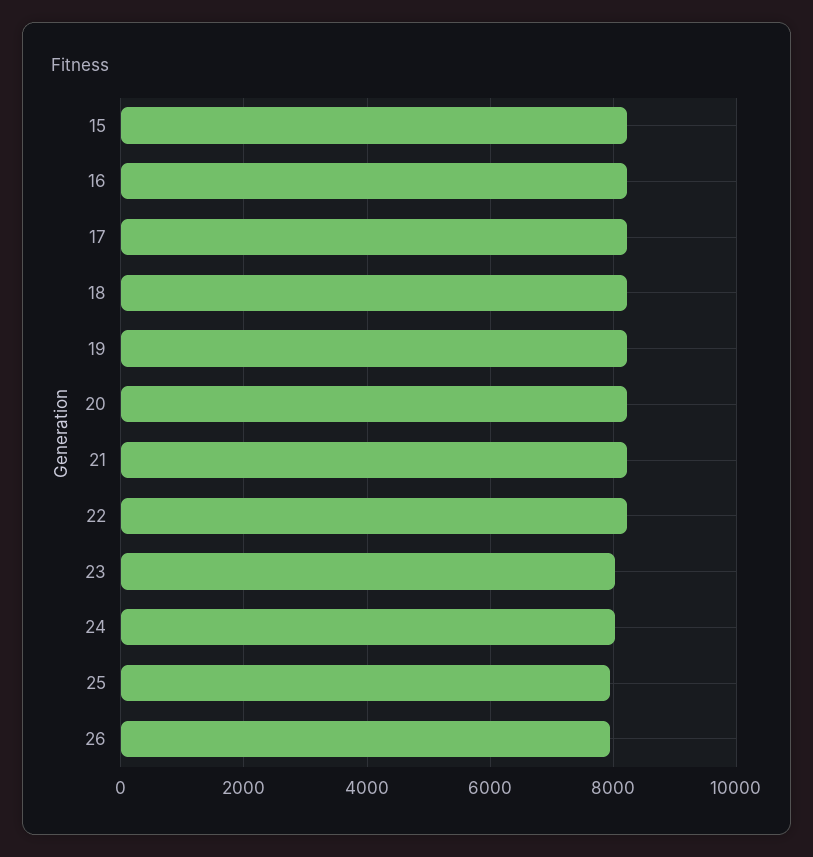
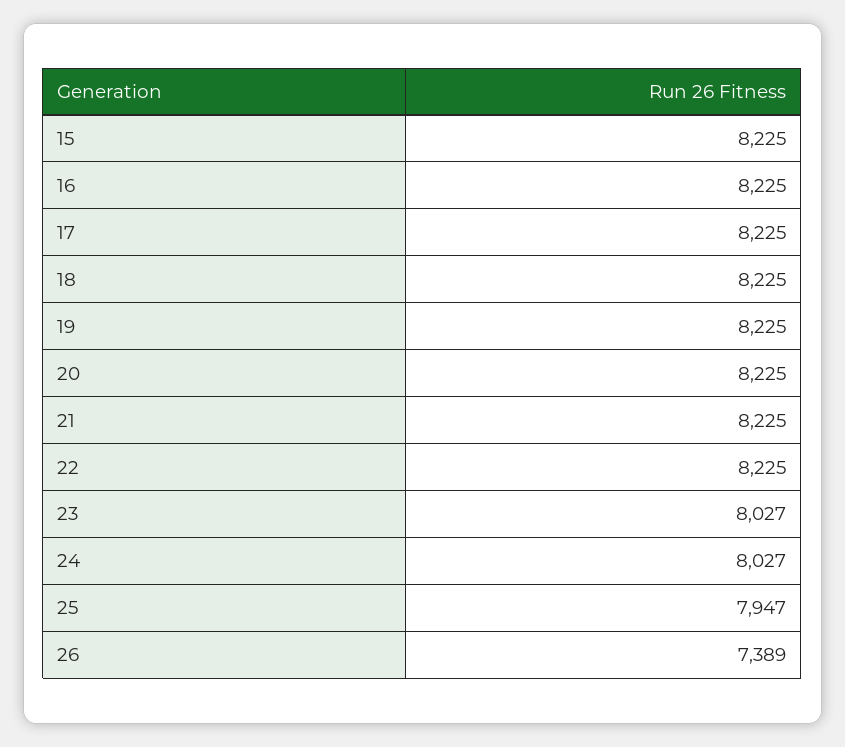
26: 8000 -> 7389

